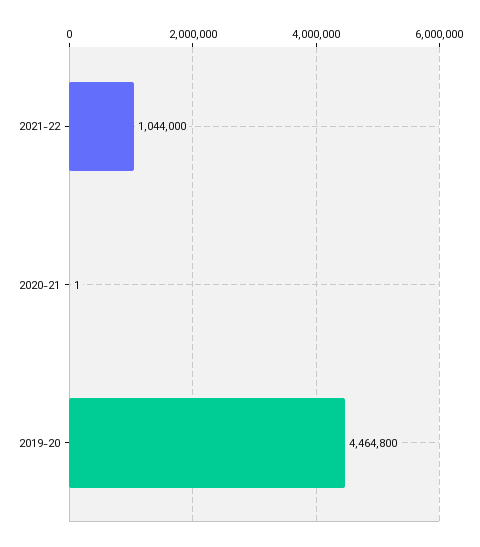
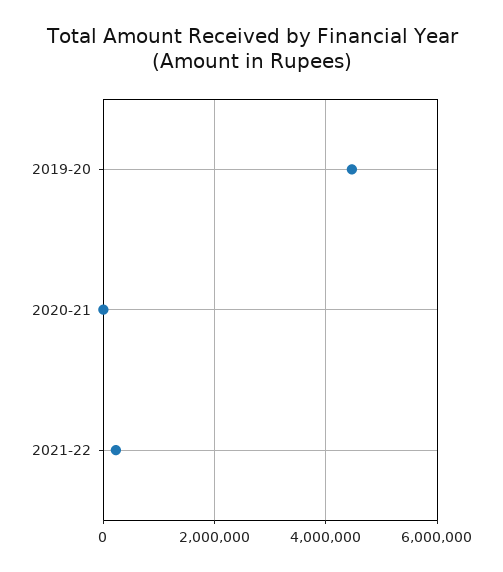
2021-22: 1044000 -> 200000

